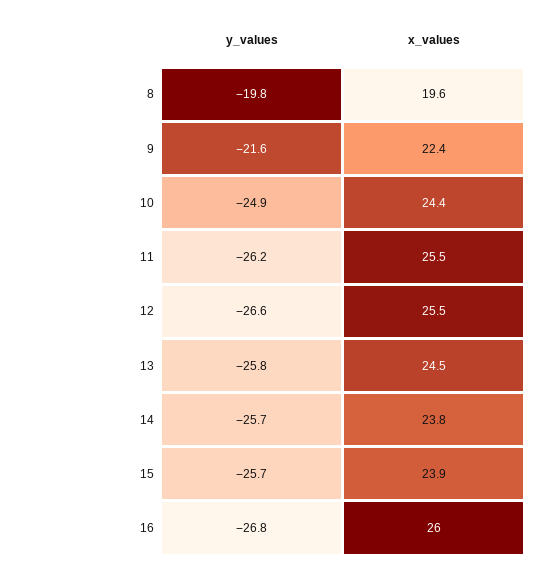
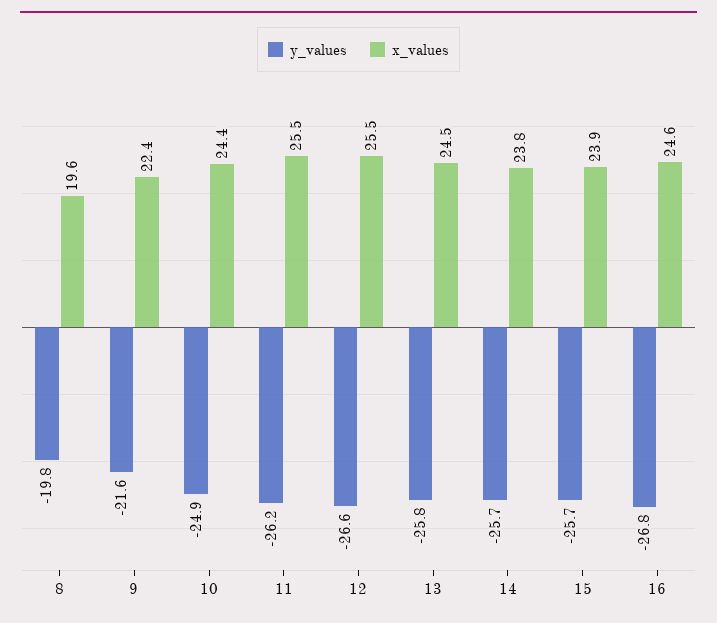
x_values, 16: 26 -> 24.6

